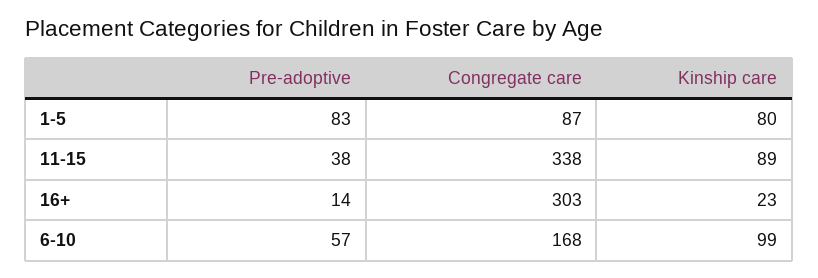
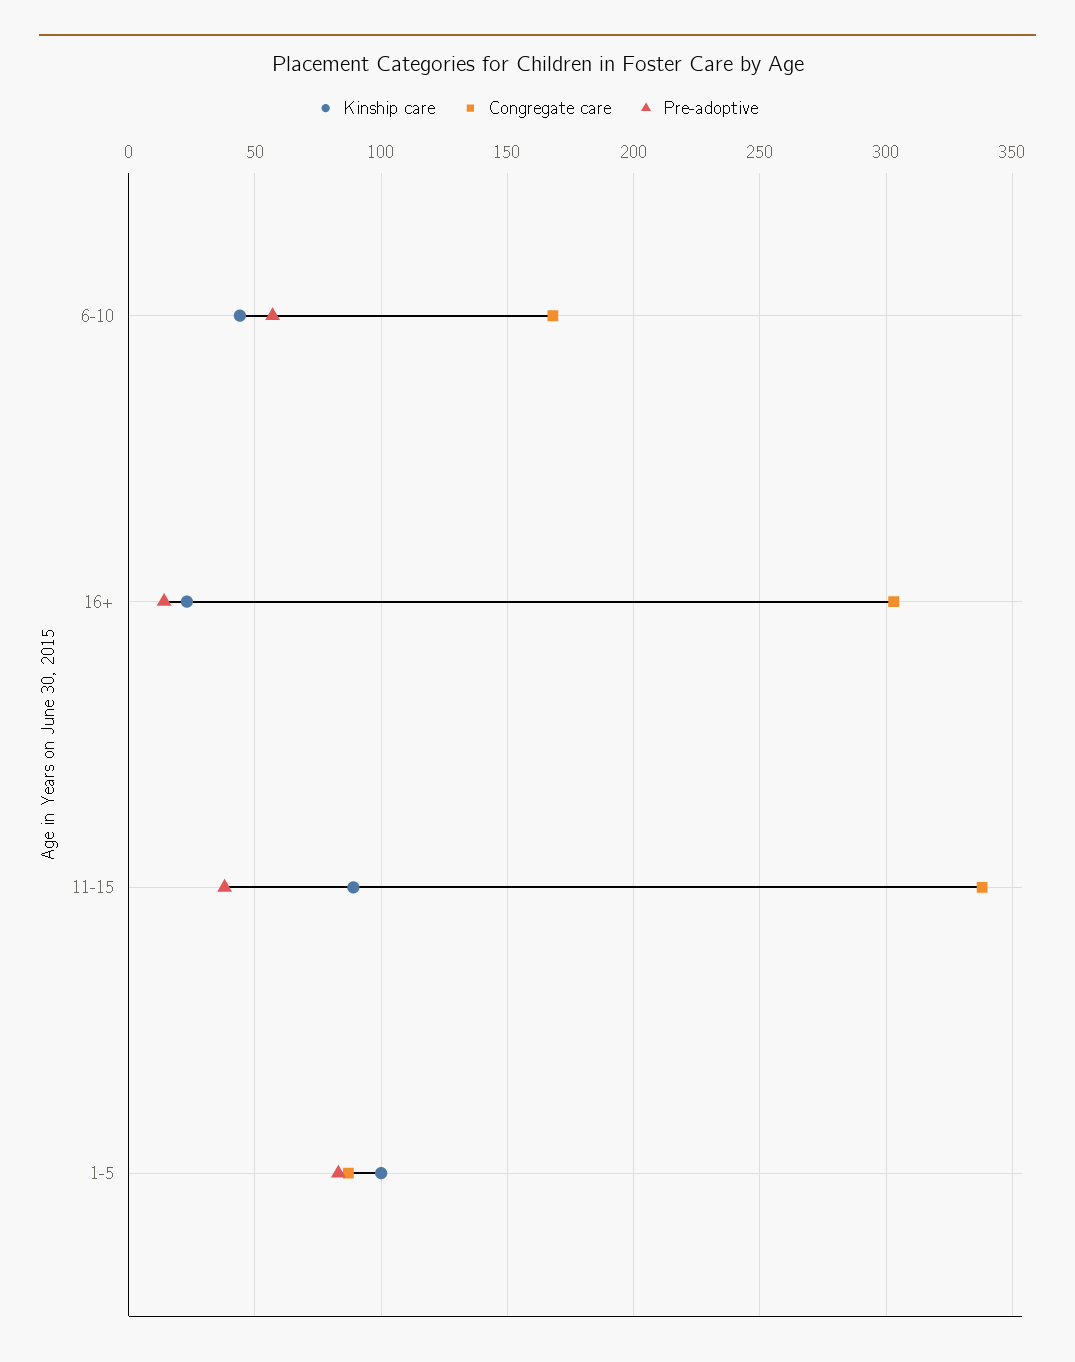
Kinship care, 1-5: 80 -> 100
Kinship care, 6-10: 99 -> 45

